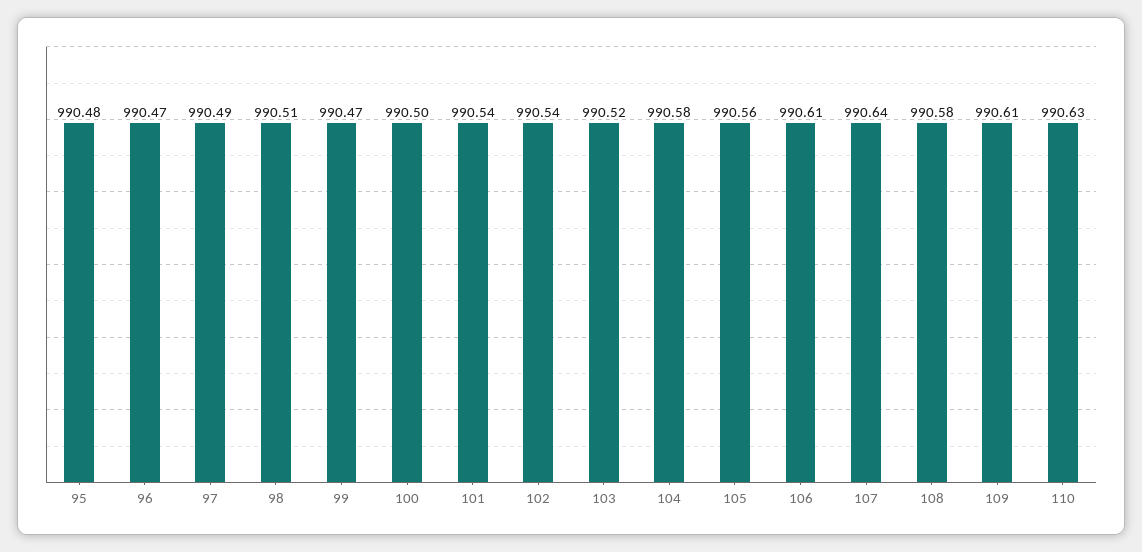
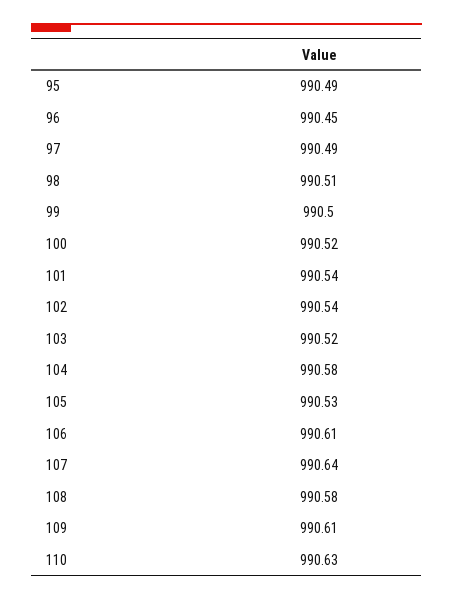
95: 990.48 -> 990.49
96: 990.47 -> 990.45
99: 990.47 -> 990.5
100: 990.5 -> 990.52
105: 990.56 -> 990.53

